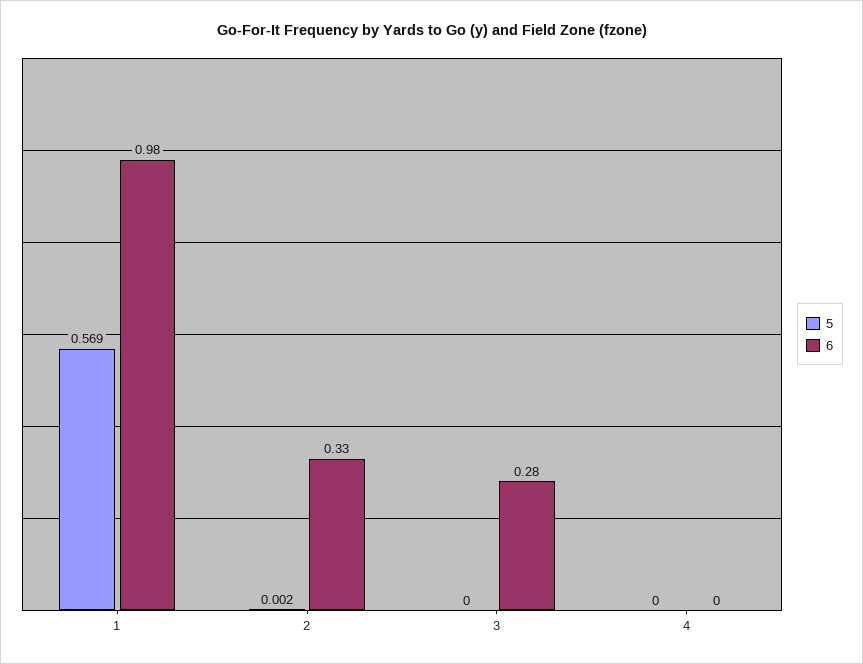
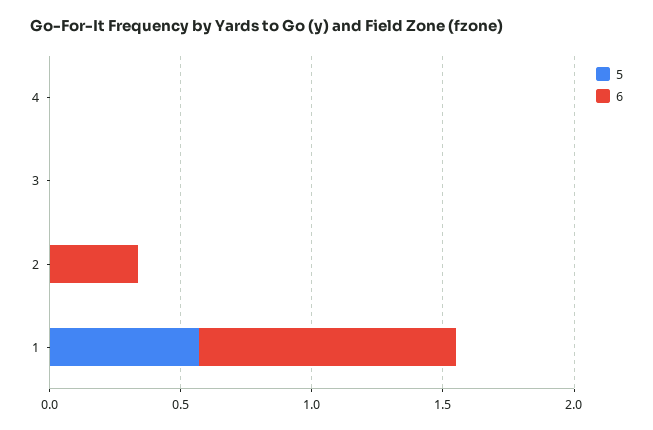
6, 3: 0.28 -> 0

